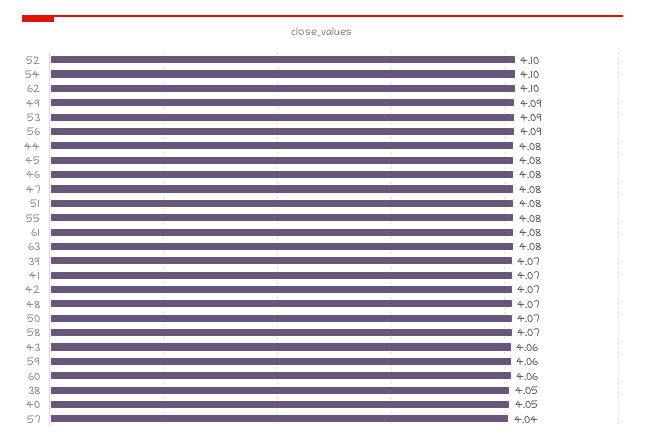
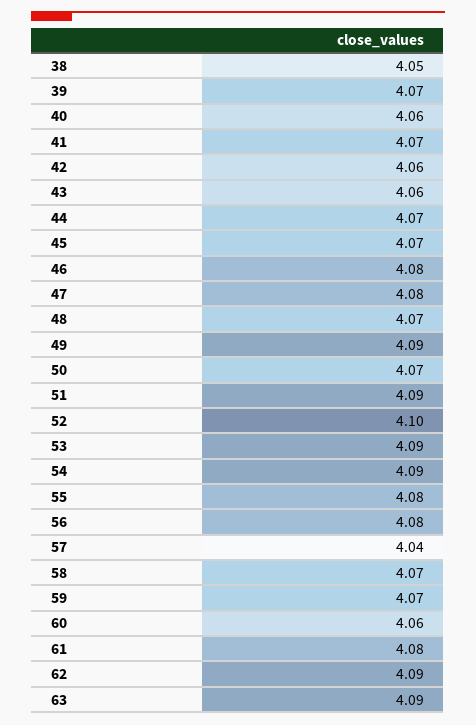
54: 4.1 -> 4.09
62: 4.1 -> 4.09
56: 4.09 -> 4.08
44: 4.08 -> 4.07
45: 4.08 -> 4.07
51: 4.08 -> 4.09
63: 4.08 -> 4.09
42: 4.07 -> 4.06
59: 4.06 -> 4.07
40: 4.05 -> 4.06

